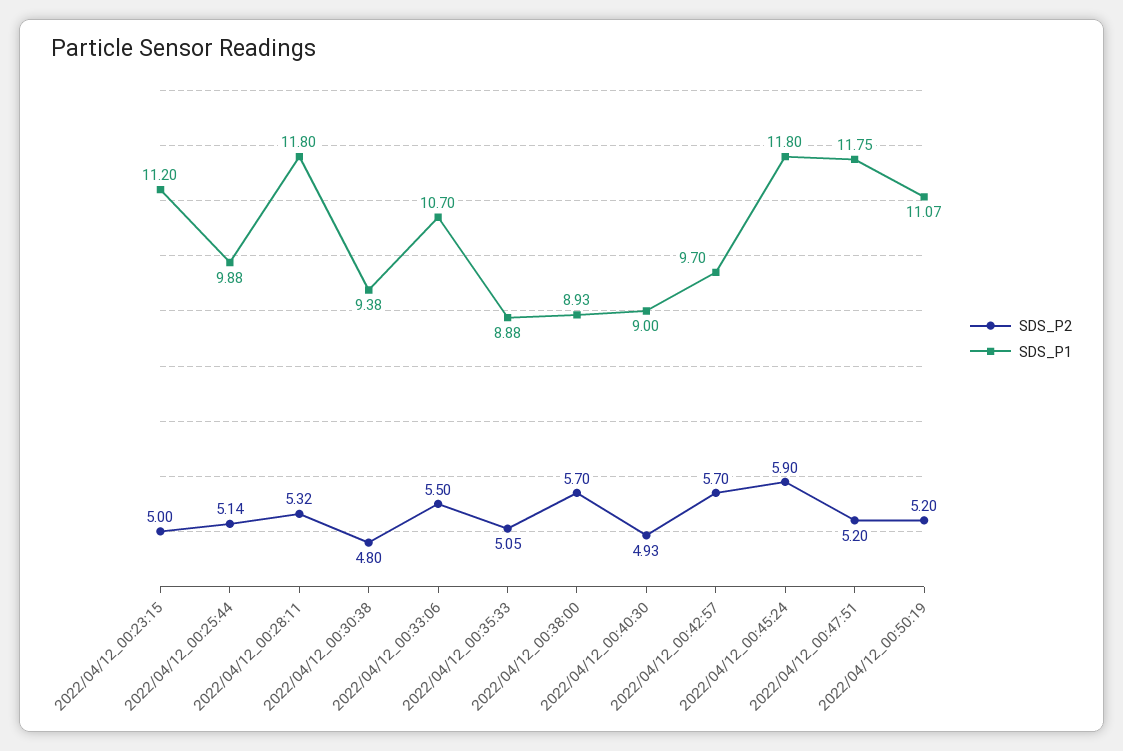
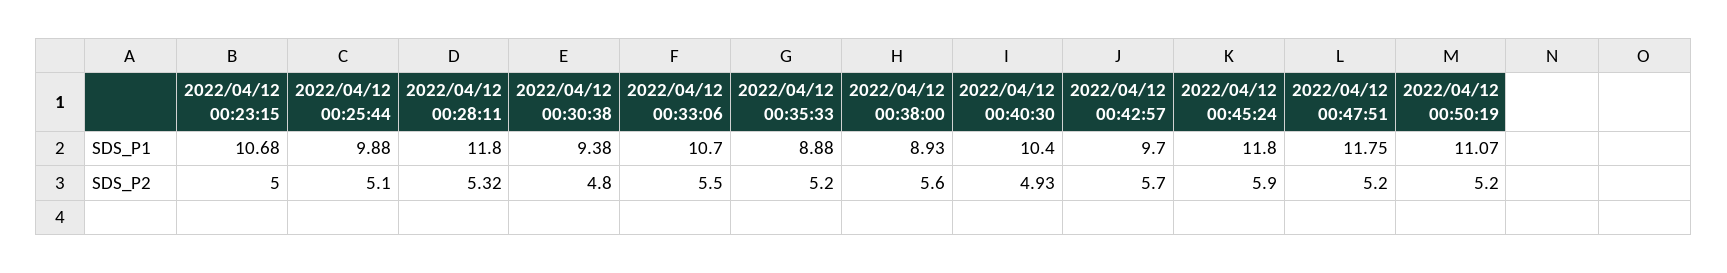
SDS_P1, 2022/04/12_00:23:15: 11.2 -> 10.68
SDS_P2, 2022/04/12_00:25:44: 5.14 -> 5.1
SDS_P2, 2022/04/12_00:35:33: 5.05 -> 5.2
SDS_P2, 2022/04/12_00:38:00: 5.7 -> 5.6
SDS_P1, 2022/04/12_00:40:30: 9 -> 10.4

